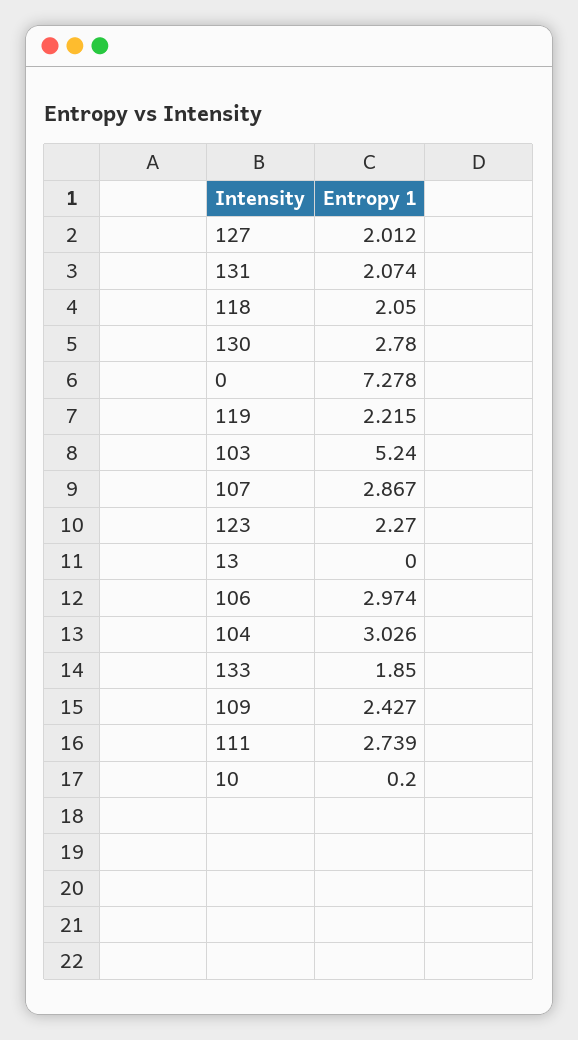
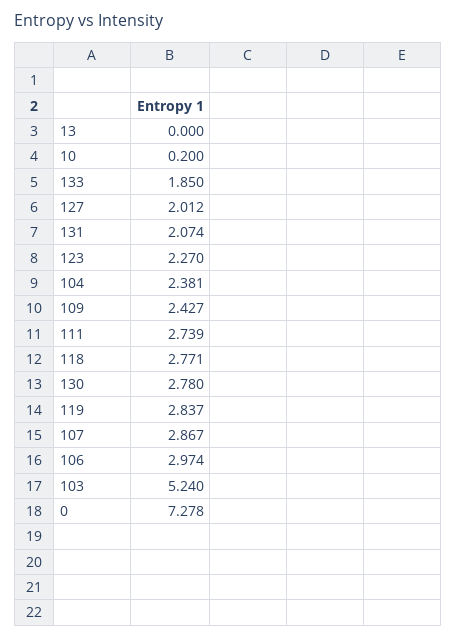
118: 2.05 -> 2.771
119: 2.215 -> 2.837
104: 3.026 -> 2.381

